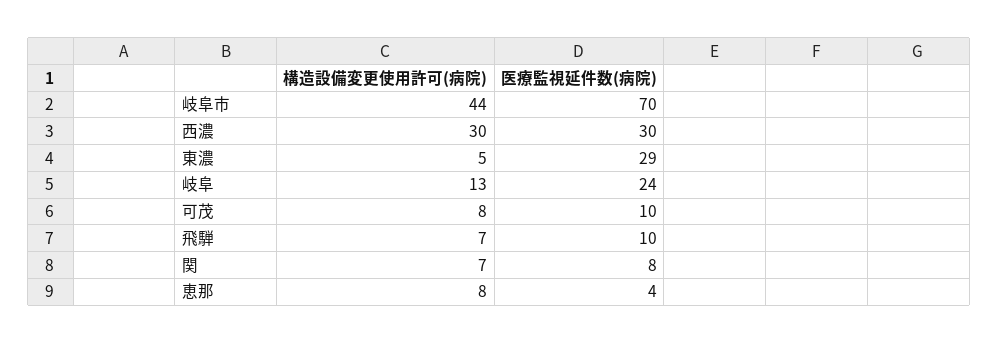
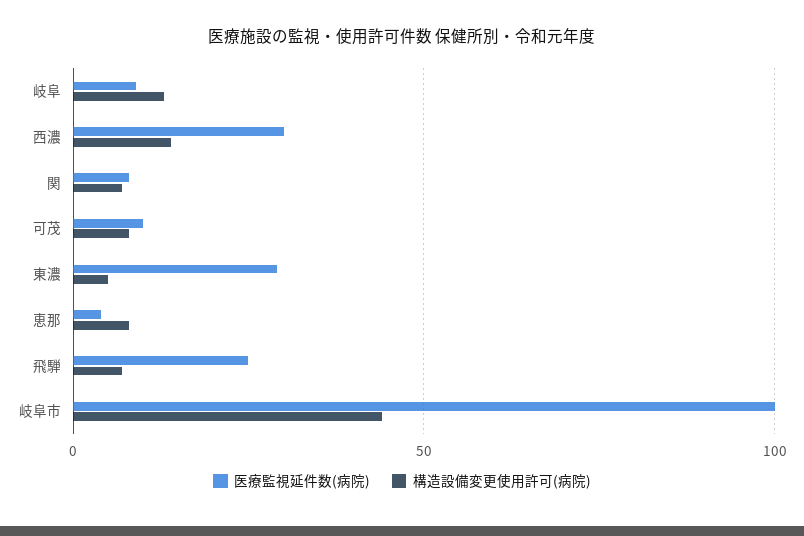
医療監視延件数(病院), 岐阜市: 70 -> 100
構造設備変更使用許可(病院), 西濃: 30 -> 15
医療監視延件数(病院), 岐阜: 24 -> 10
医療監視延件数(病院), 飛騨: 10 -> 25

